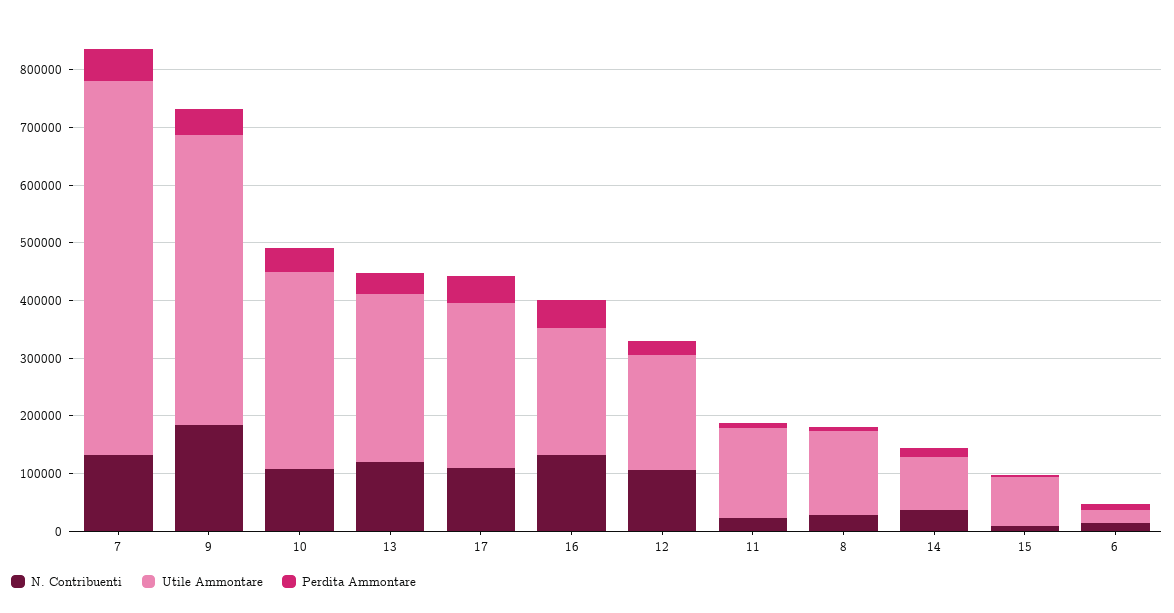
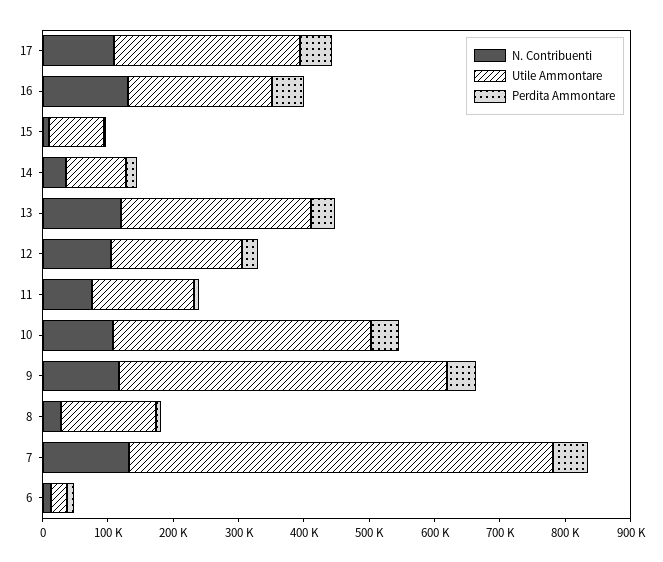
N. Contribuenti, 9: 180000 -> 120000
Utile Ammontare, 10: 340000 -> 400000
N. Contribuenti, 11: 20000 -> 80000

